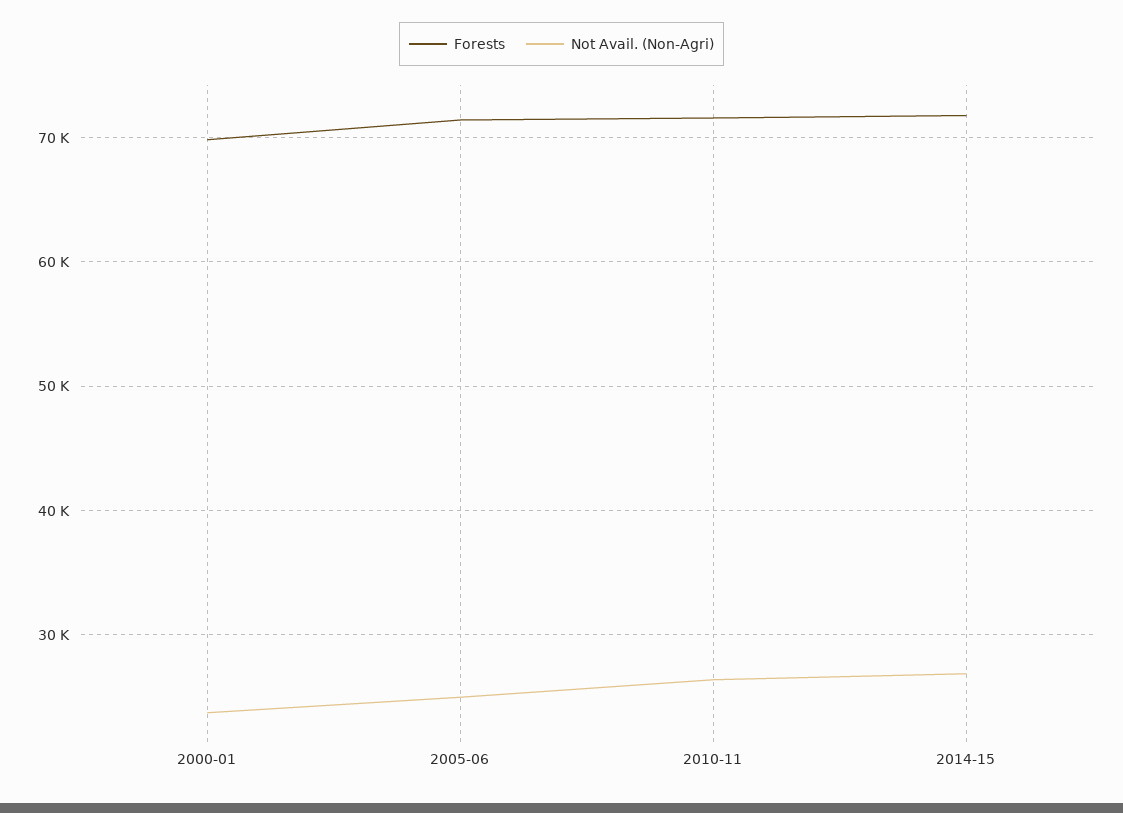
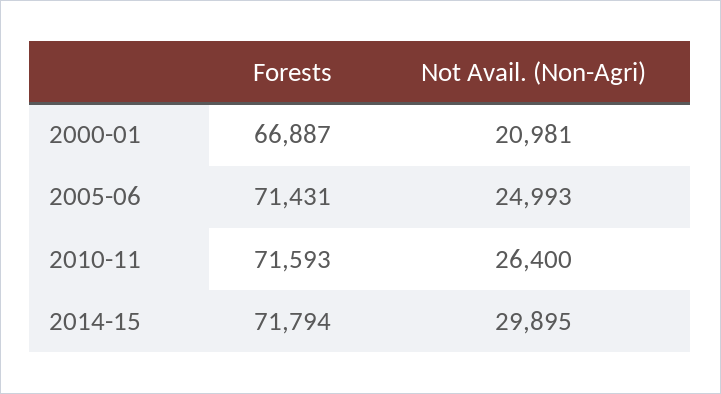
Forests, 2000-01: 70000 -> 66887
Not Avail. (Non-Agri), 2000-01: 24000 -> 20981
Not Avail. (Non-Agri), 2014-15: 27000 -> 29895

